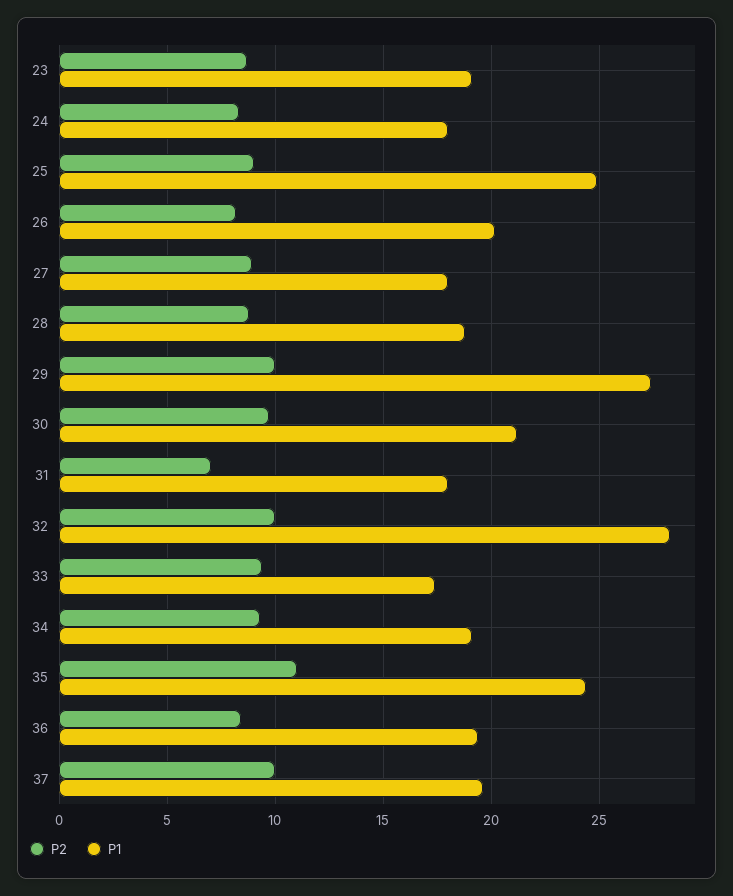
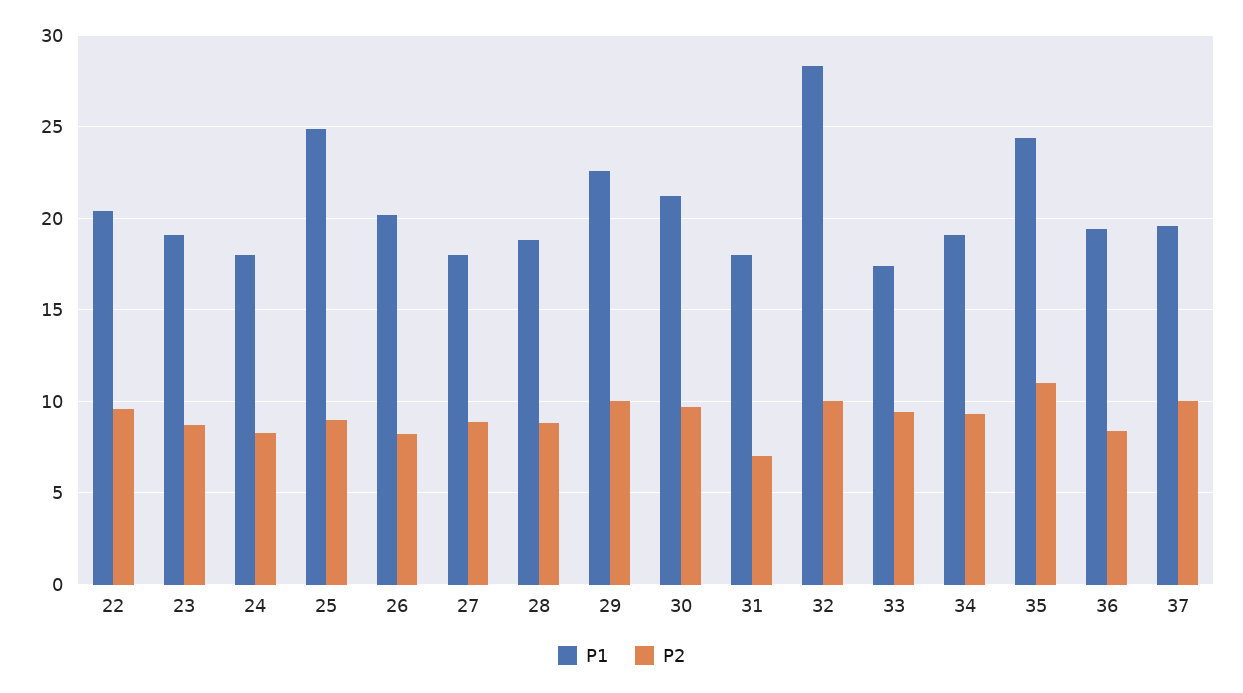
P1, 29: 27.5 -> 22.5
P1, 22: none -> 20.5
P2, 22: none -> 9.5

